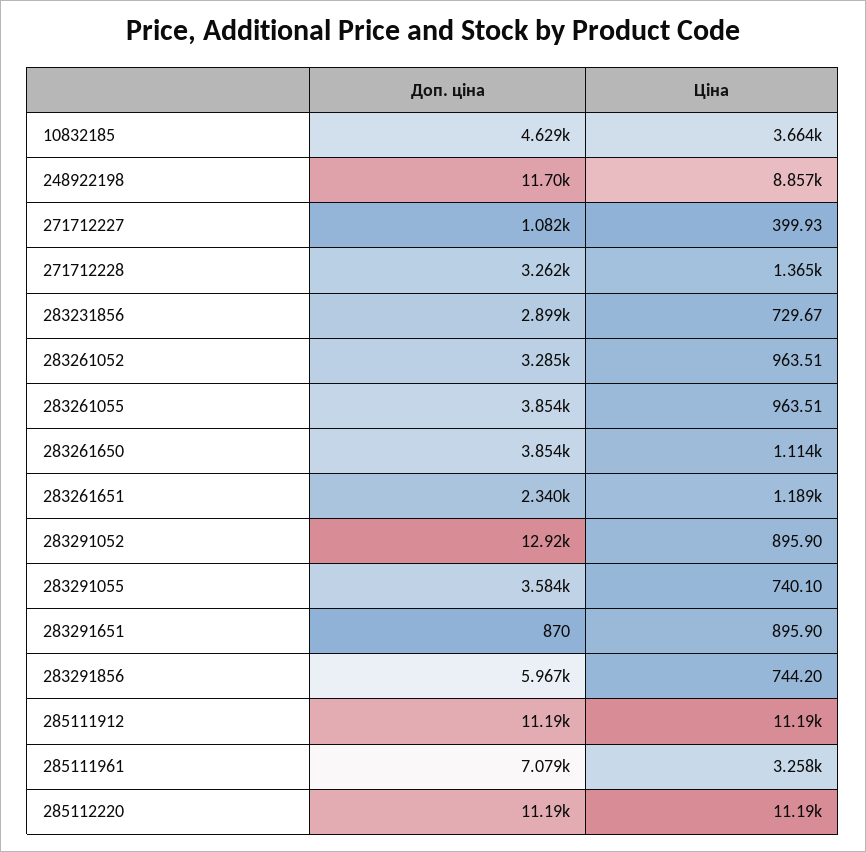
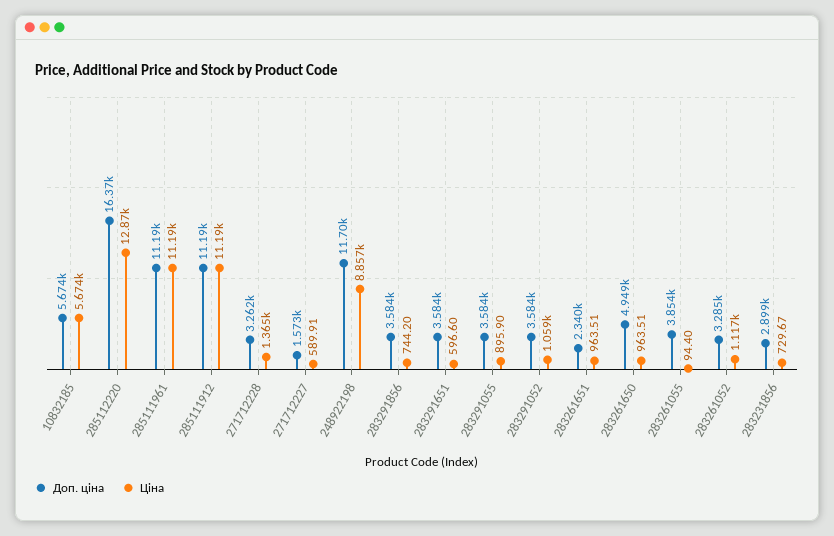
Доп. ціна, 10832185: 4629 -> 5674
Ціна, 10832185: 3664 -> 5674
Доп. ціна, 271712227: 1082 -> 1573
Ціна, 271712227: 399.93 -> 589.91
Ціна, 283261052: 963.51 -> 1117
Ціна, 283261055: 963.51 -> 94.4
Доп. ціна, 283261650: 3854 -> 4949
Ціна, 283261650: 1114 -> 963.51
Ціна, 283261651: 1189 -> 963.51
Доп. ціна, 283291052: 12920 -> 3584
Ціна, 283291052: 895.9 -> 1059
Ціна, 283291055: 740.1 -> 895.9
Доп. ціна, 283291651: 870 -> 3584
Ціна, 283291651: 895.9 -> 596.6
Доп. ціна, 283291856: 5967 -> 3584
Доп. ціна, 285111961: 7079 -> 11190
Ціна, 285111961: 3258 -> 11190
Доп. ціна, 285112220: 11190 -> 16370
Ціна, 285112220: 11190 -> 12870

